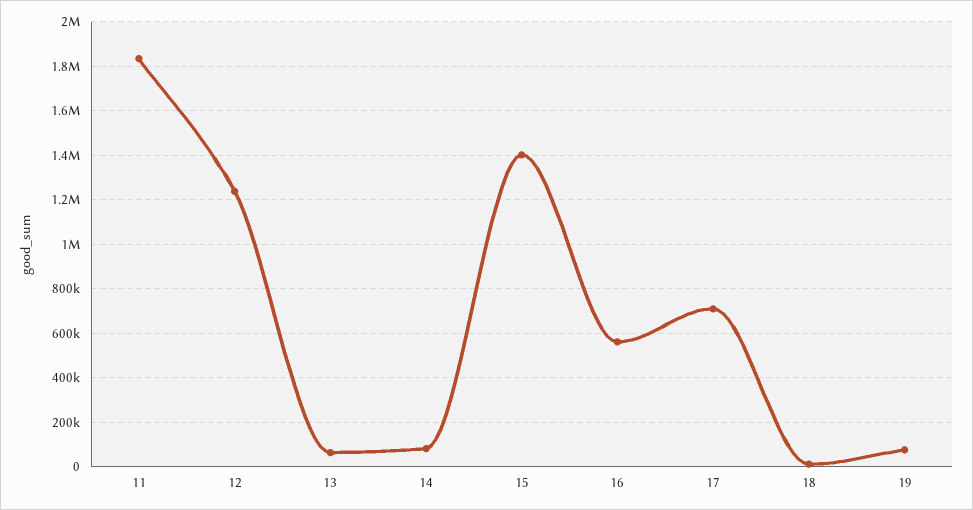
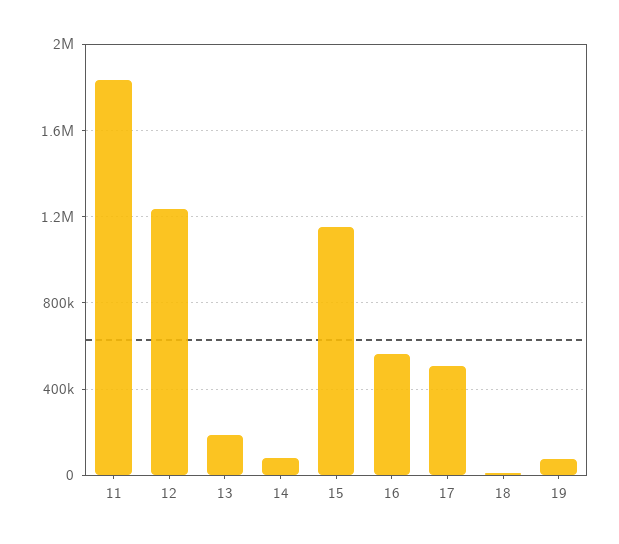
13: 50000 -> 200000
15: 1400000 -> 1150000
17: 700000 -> 500000

